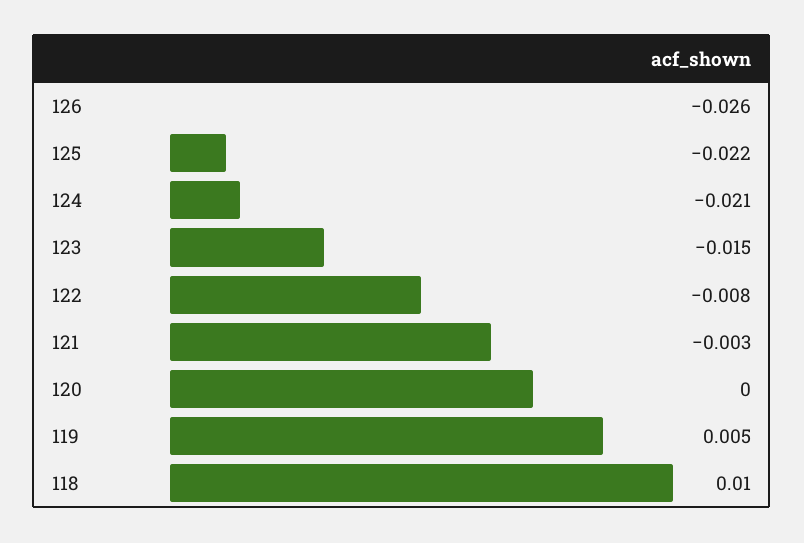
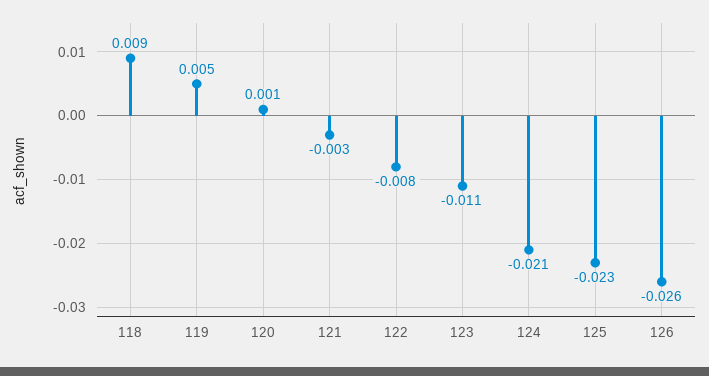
125: -0.022 -> -0.023
123: -0.015 -> -0.011
120: 0 -> 0.001
118: 0.01 -> 0.009

